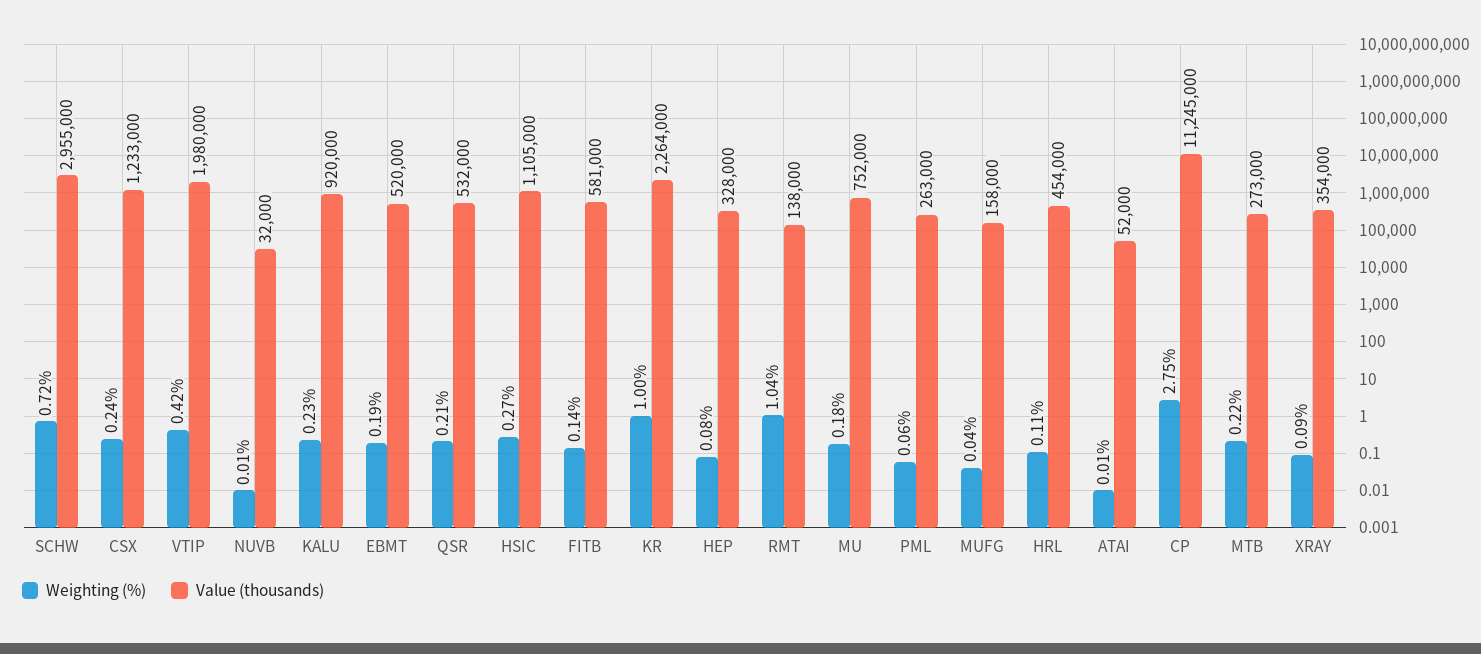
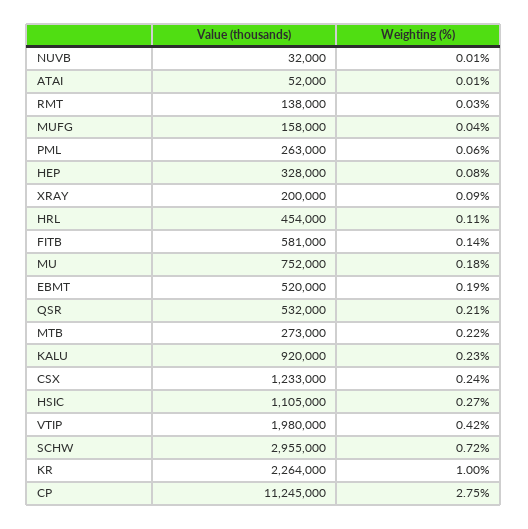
Weighting (%), RMT: 1.04 -> 0.03
Value (thousands), XRAY: 354000 -> 200000

